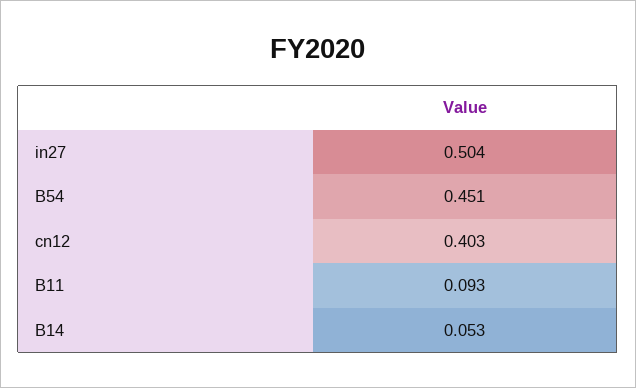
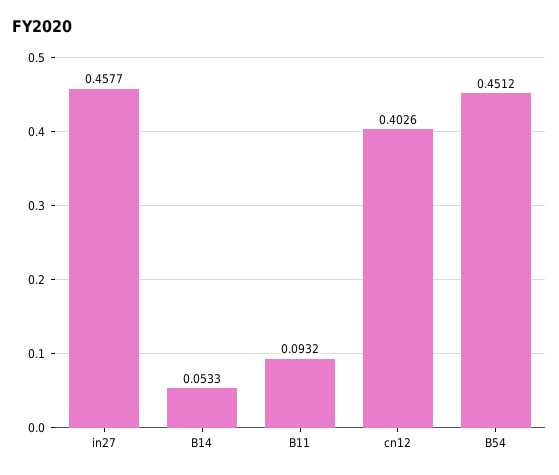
in27: 0.504 -> 0.4577

